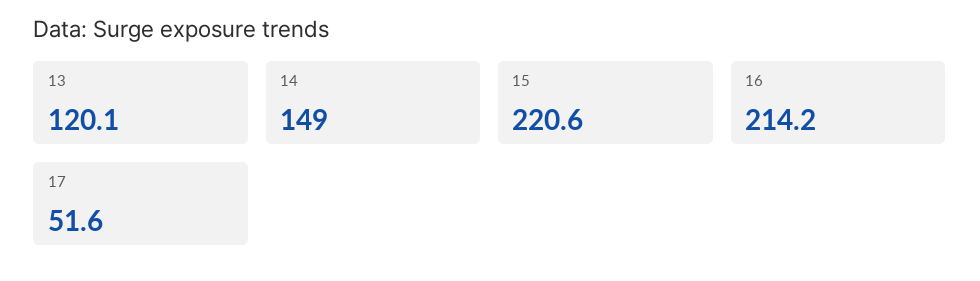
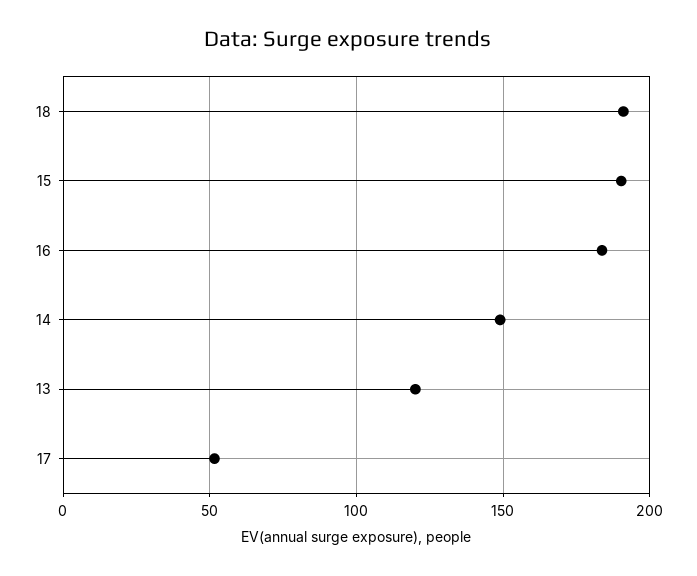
15: 220.6 -> 190
16: 214.2 -> 185
18: none -> 190

